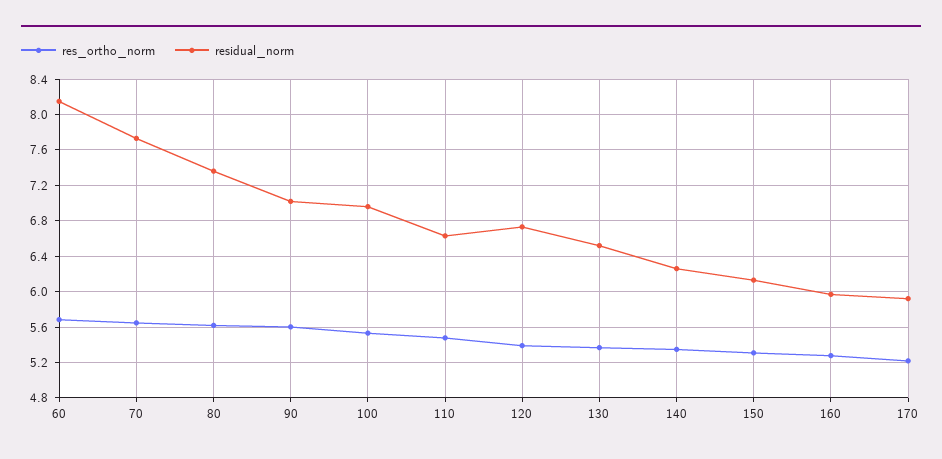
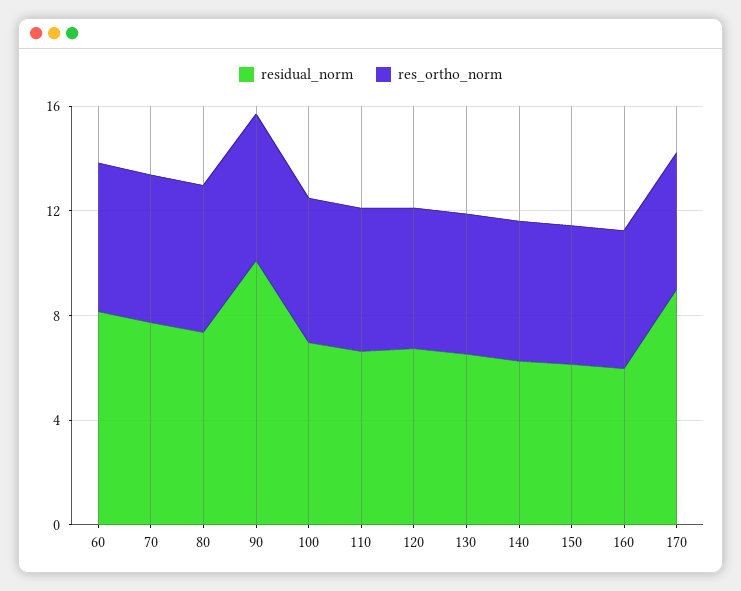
residual_norm, 90: 7 -> 10
residual_norm, 170: 5.9 -> 9

